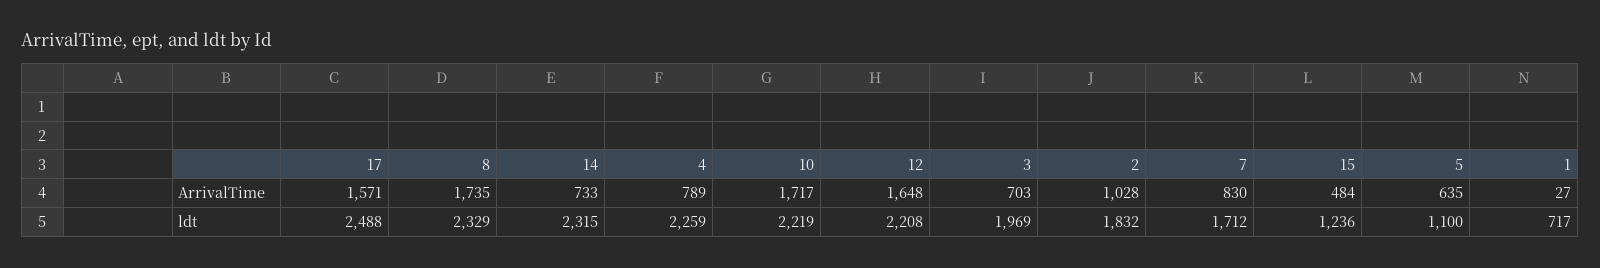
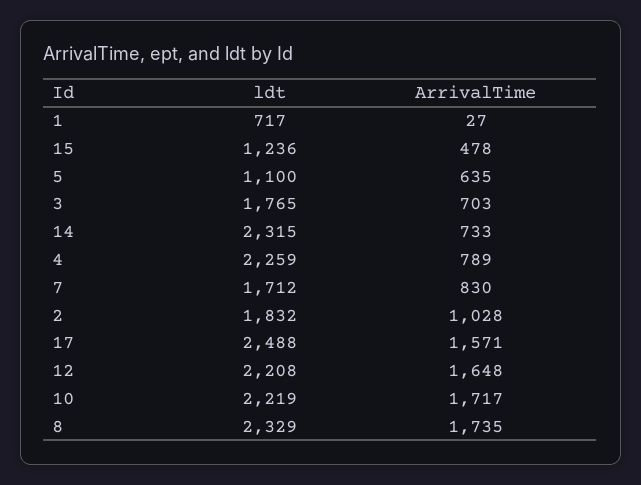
15, ArrivalTime: 484 -> 478
3, ldt: 1969 -> 1765

